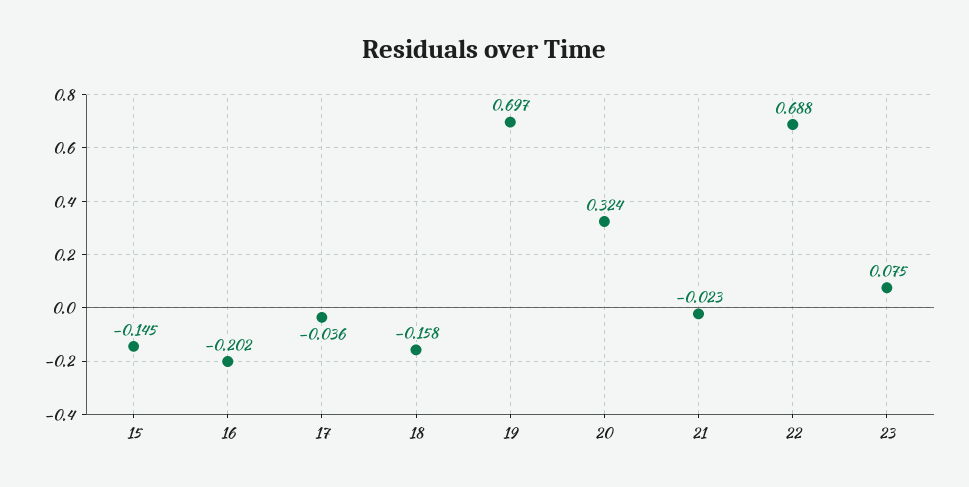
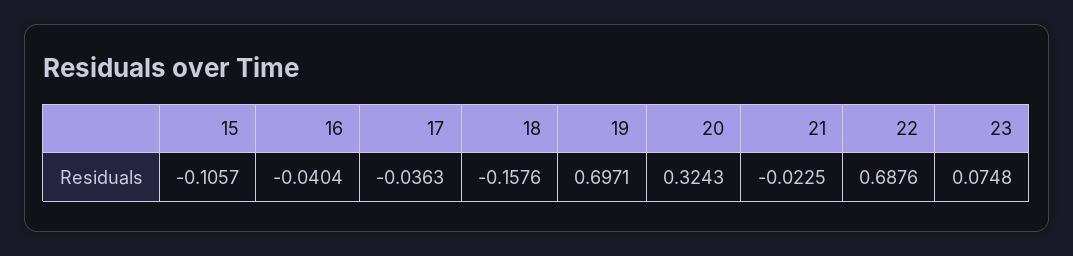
15: -0.145 -> -0.1057
16: -0.202 -> -0.0404

